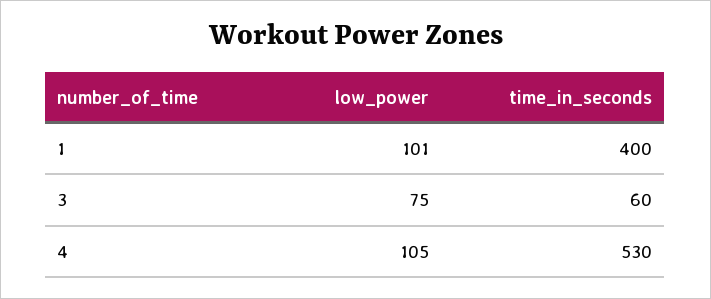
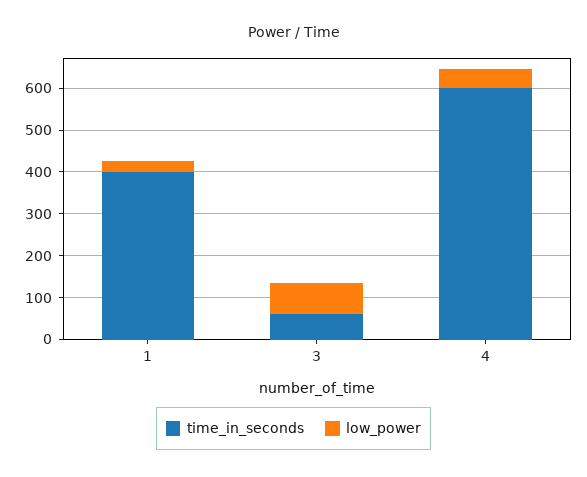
low_power, 1: 101 -> 20
low_power, 4: 105 -> 40
time_in_seconds, 4: 530 -> 600

